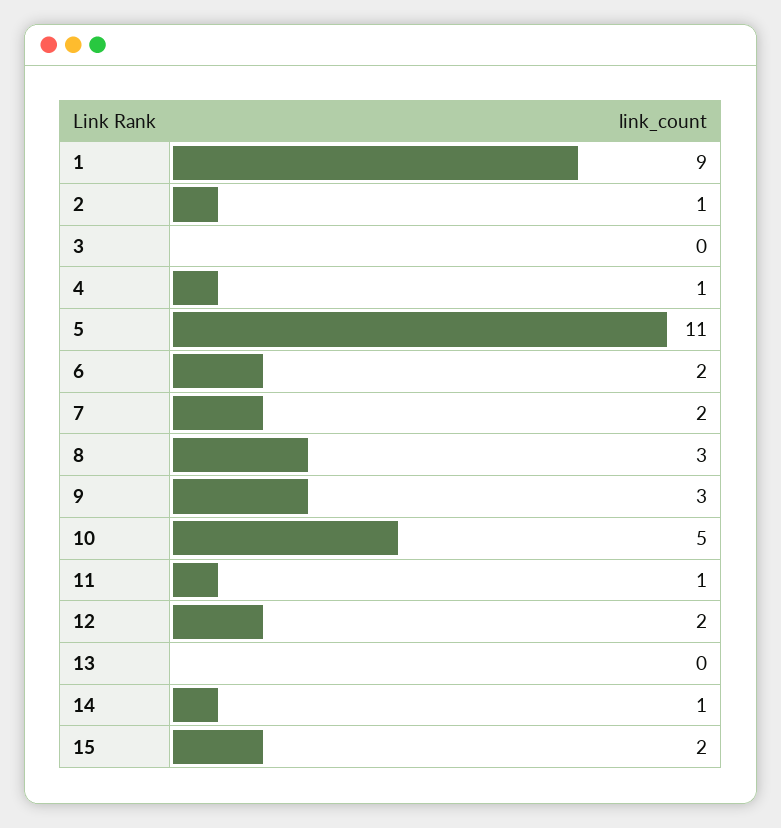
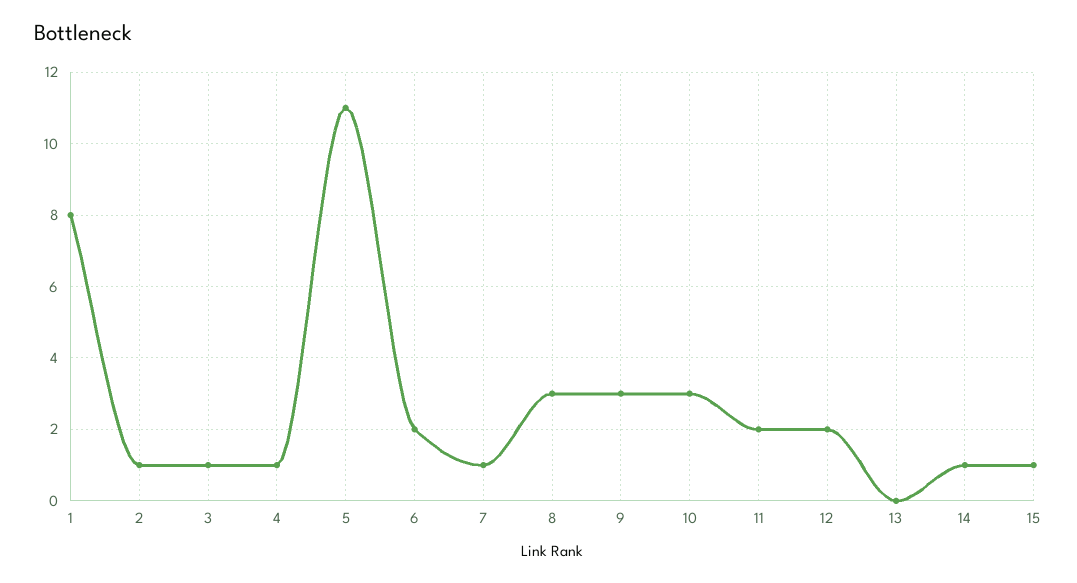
1: 9 -> 8
3: 0 -> 1
7: 2 -> 1
10: 5 -> 3
11: 1 -> 2
15: 2 -> 1

